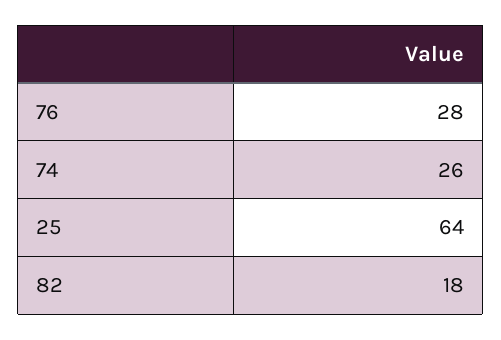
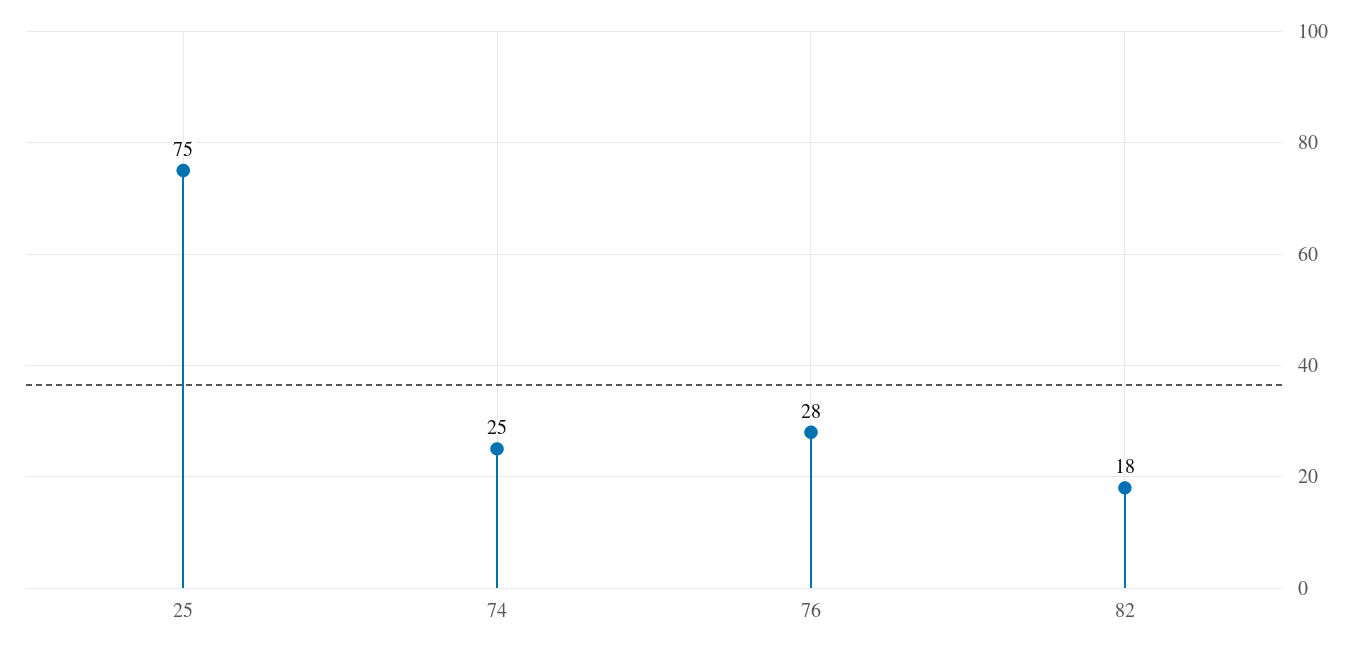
74: 26 -> 25
25: 64 -> 75

